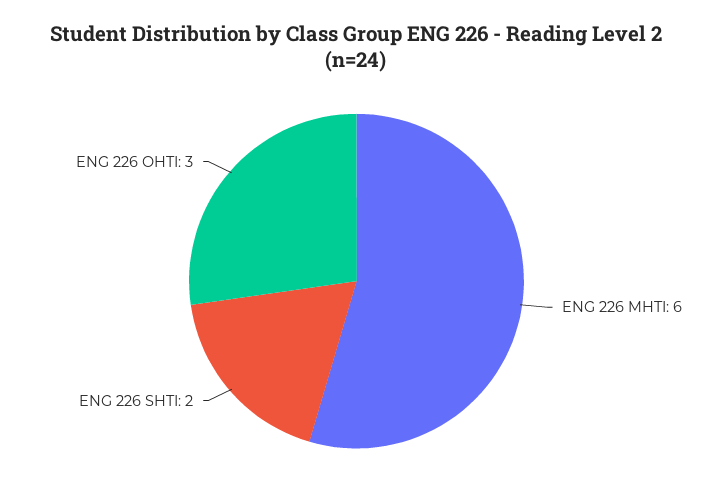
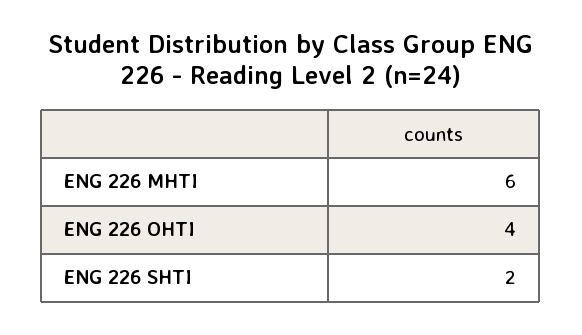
ENG 226 OHTI: 3 -> 4

